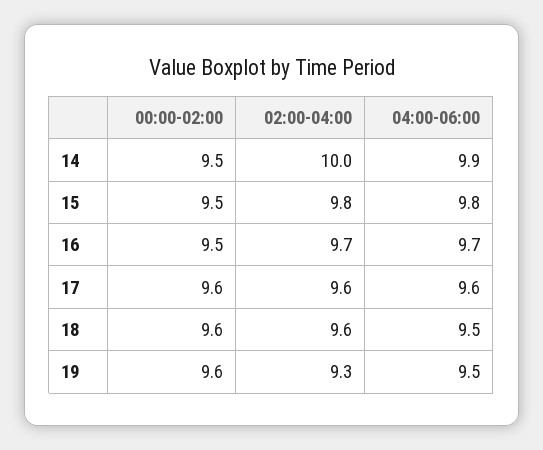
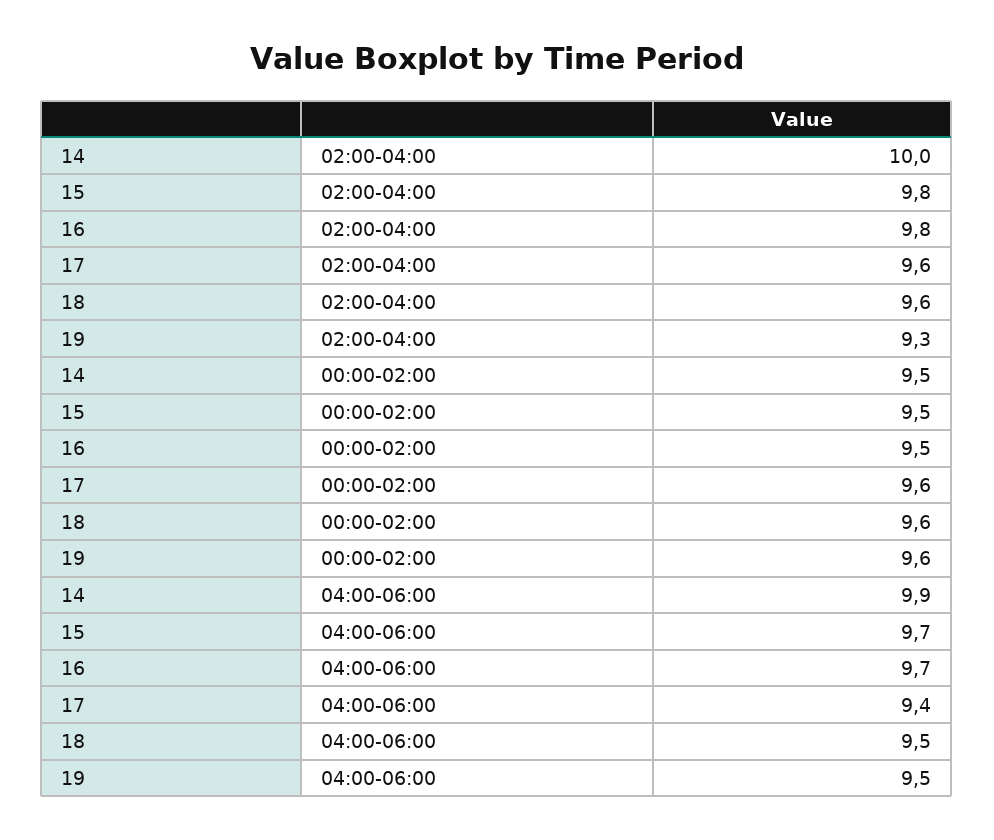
04:00-06:00, 15: 9.8 -> 9.7
02:00-04:00, 16: 9.7 -> 9.8
04:00-06:00, 17: 9.6 -> 9.4

